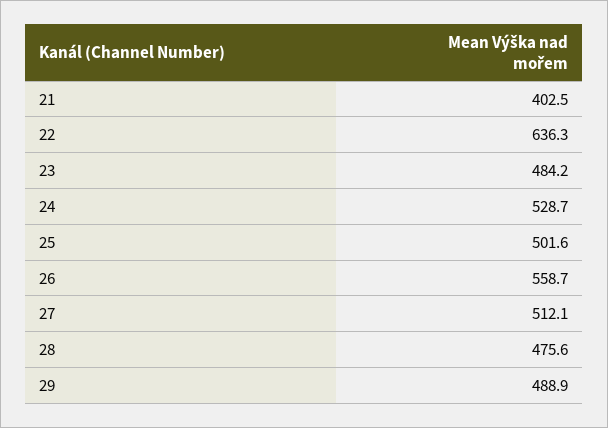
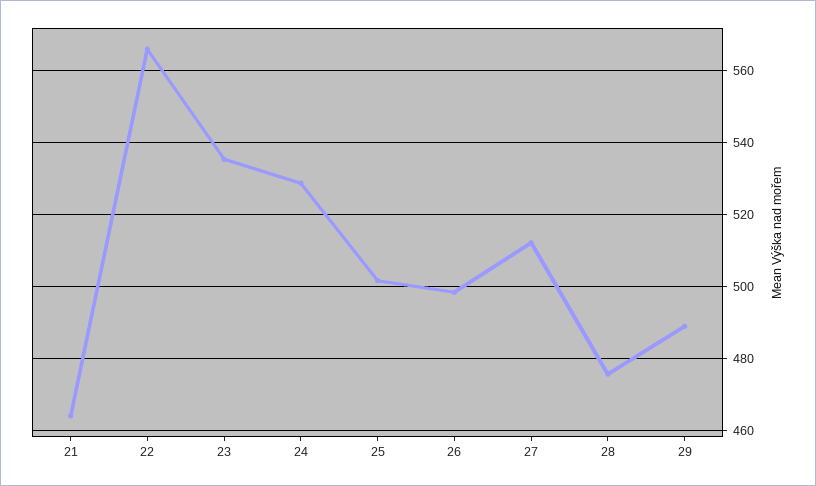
21: 402.5 -> 464
22: 636.3 -> 566
23: 484.2 -> 536
26: 558.7 -> 498

